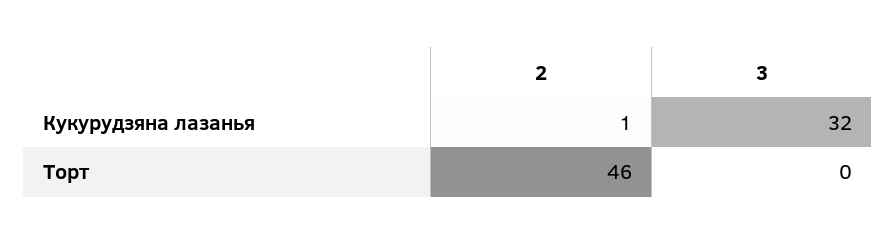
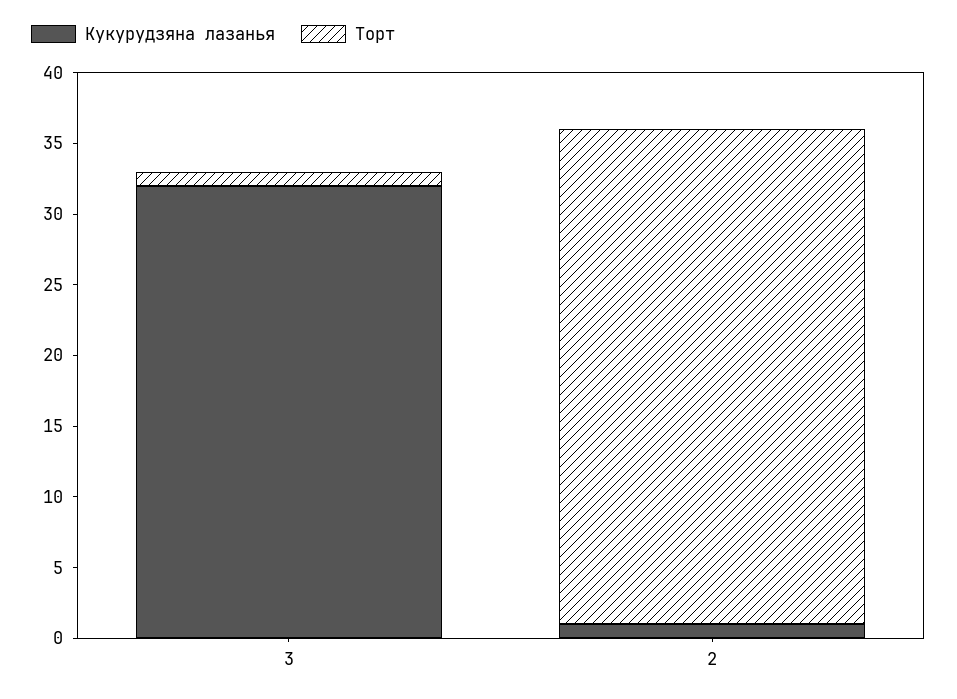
Торт, 2: 46 -> 35
Торт, 3: 0 -> 1

